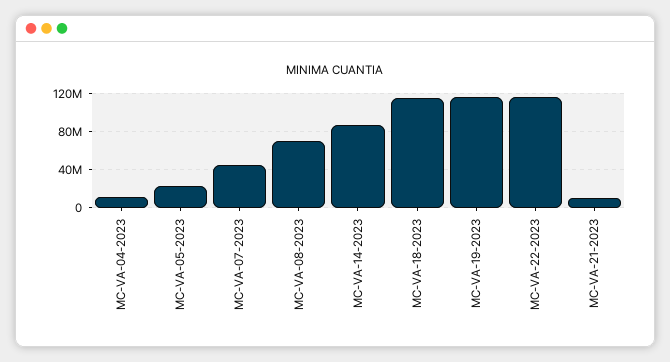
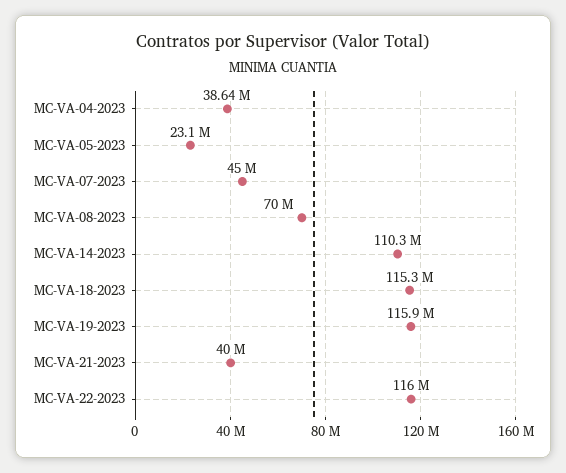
MC-VA-04-2023: 10000000 -> 38640000
MC-VA-14-2023: 90000000 -> 110300000
MC-VA-21-2023: 10000000 -> 40000000

